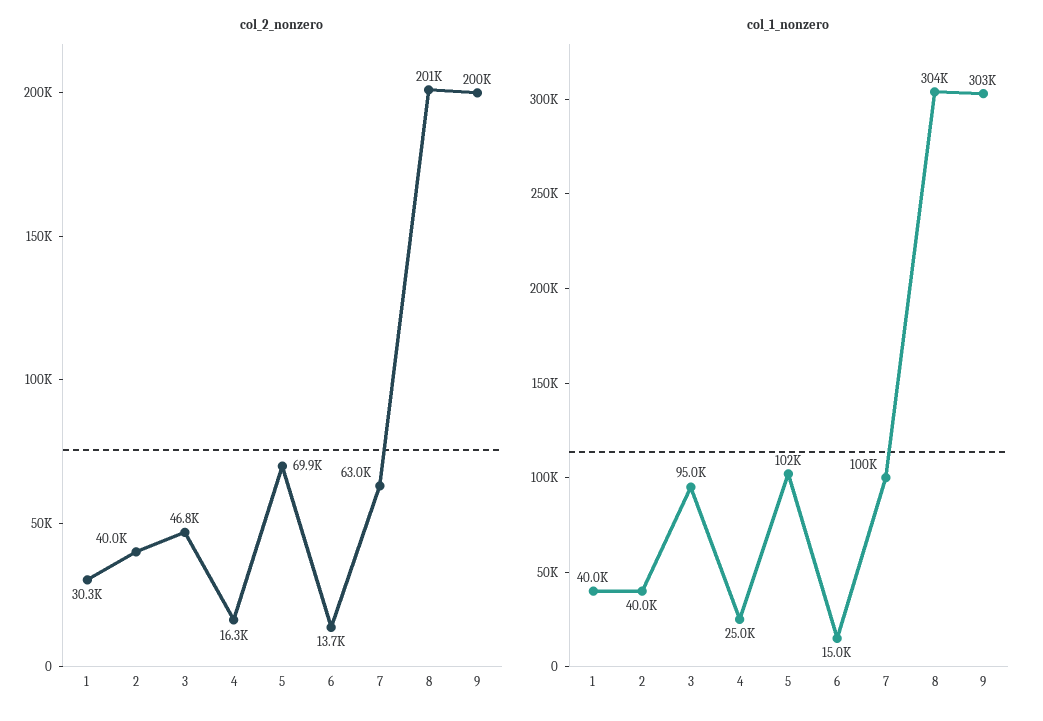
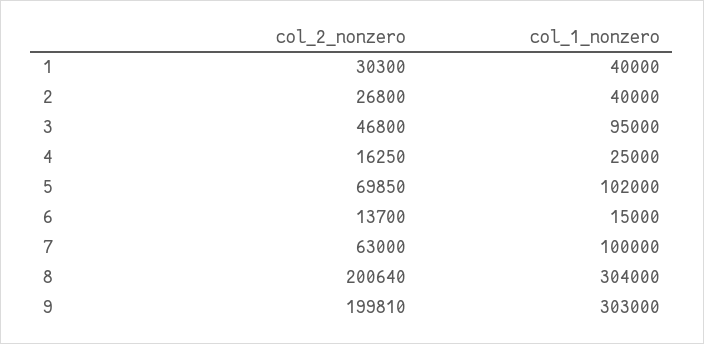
col_2_nonzero, 2: 40000 -> 26800

